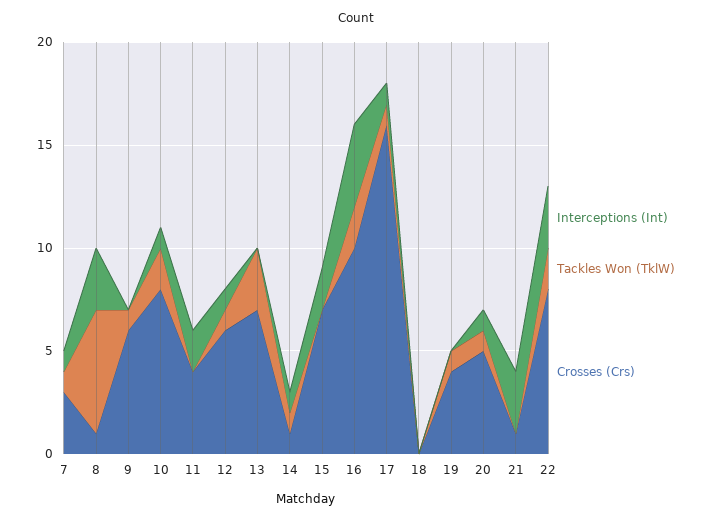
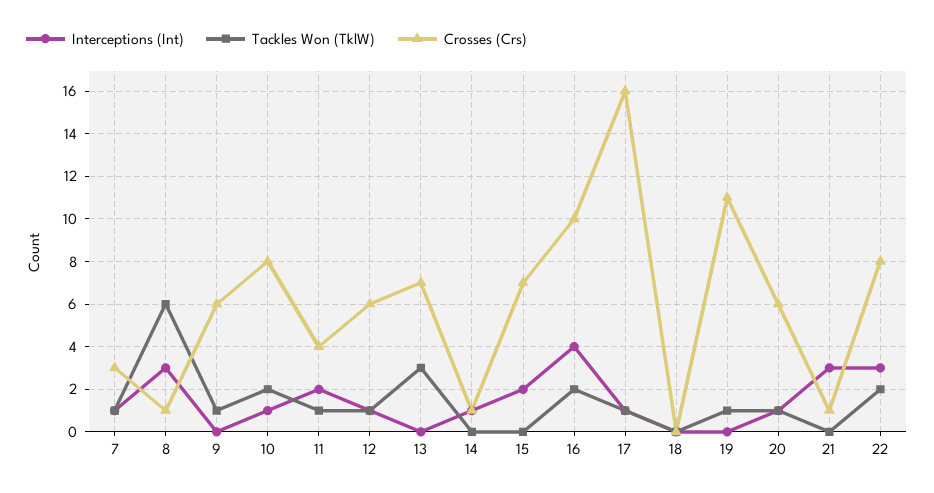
Tackles Won (TklW), 11: 0 -> 1
Tackles Won (TklW), 14: 1 -> 0
Crosses (Crs), 19: 4 -> 11
Crosses (Crs), 20: 5 -> 6

